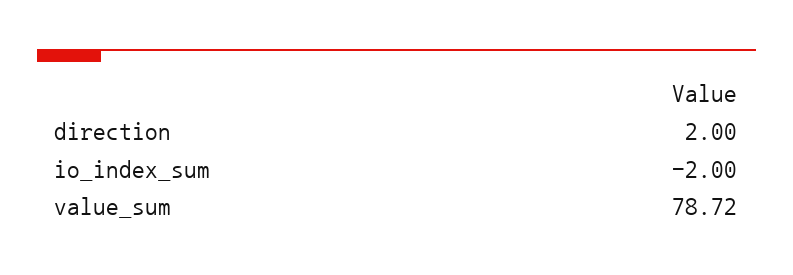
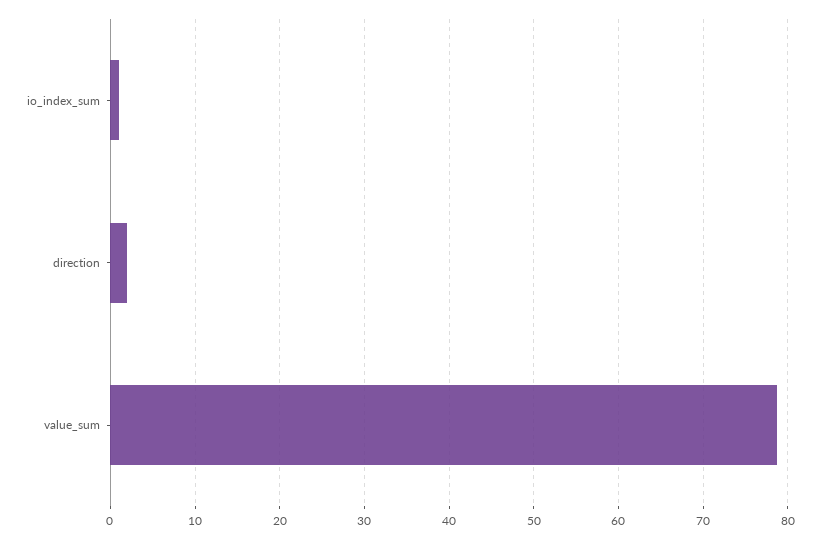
io_index_sum: -2 -> 1

